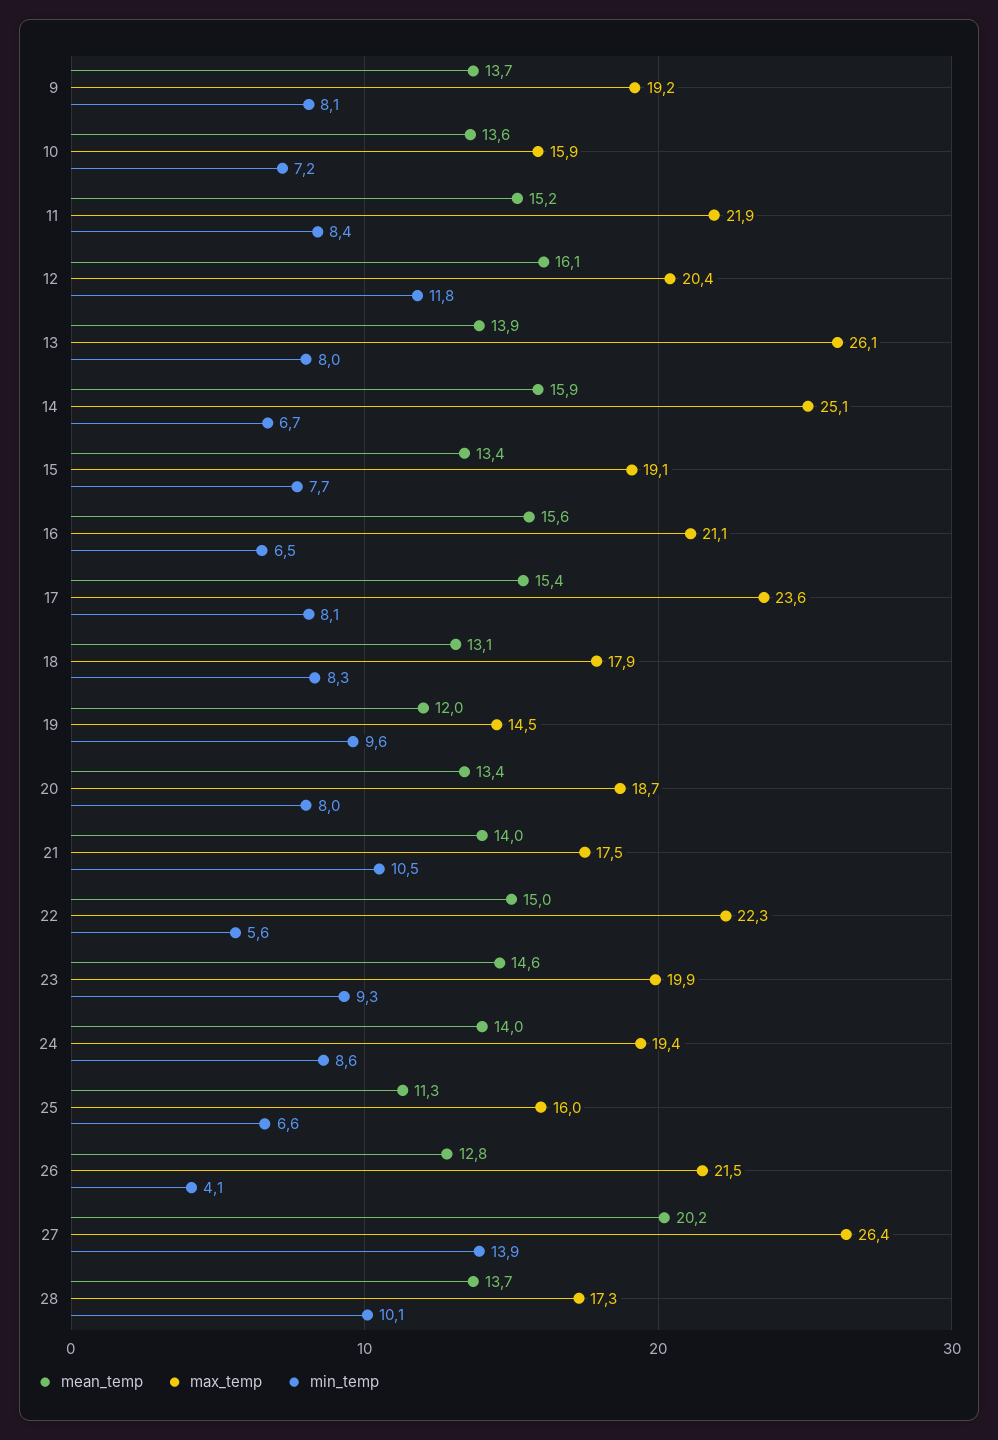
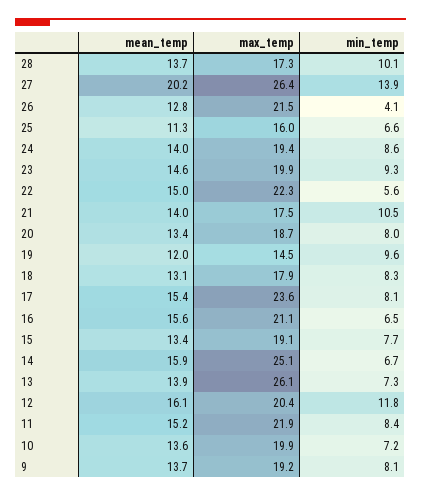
max_temp, 10: 15.9 -> 19.9
min_temp, 13: 8 -> 7.3

